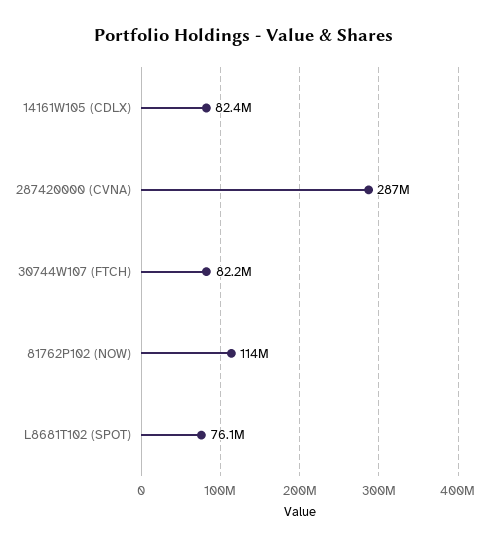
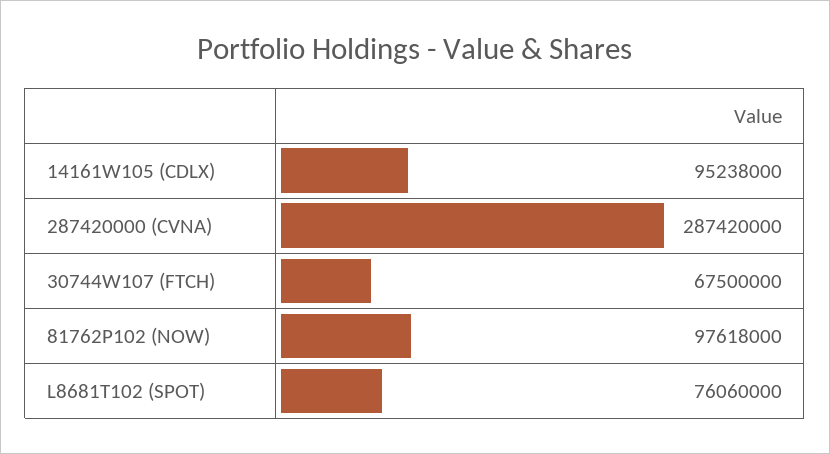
14161W105 (CDLX): 82400000 -> 95238000
30744W107 (FTCH): 82200000 -> 67500000
81762P102 (NOW): 114000000 -> 97618000

